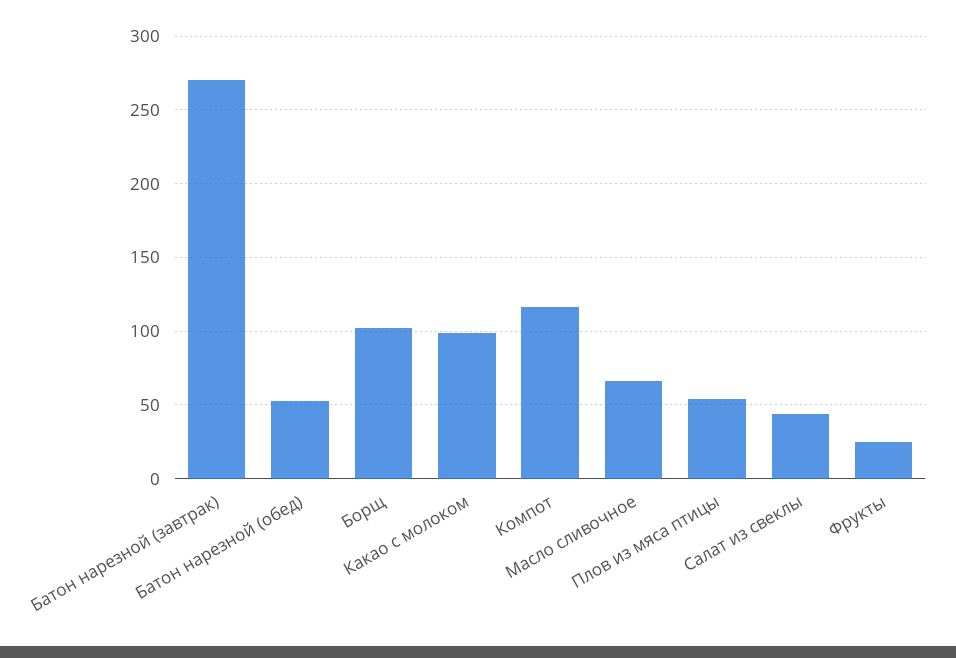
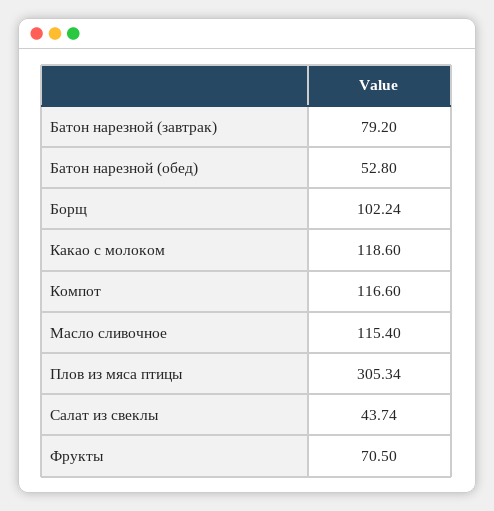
Батон нарезной (завтрак): 270 -> 79.2
Какао с молоком: 100 -> 118.6
Масло сливочное: 65 -> 115.4
Плов из мяса птицы: 55 -> 305.34
Фрукты: 25 -> 70.5

